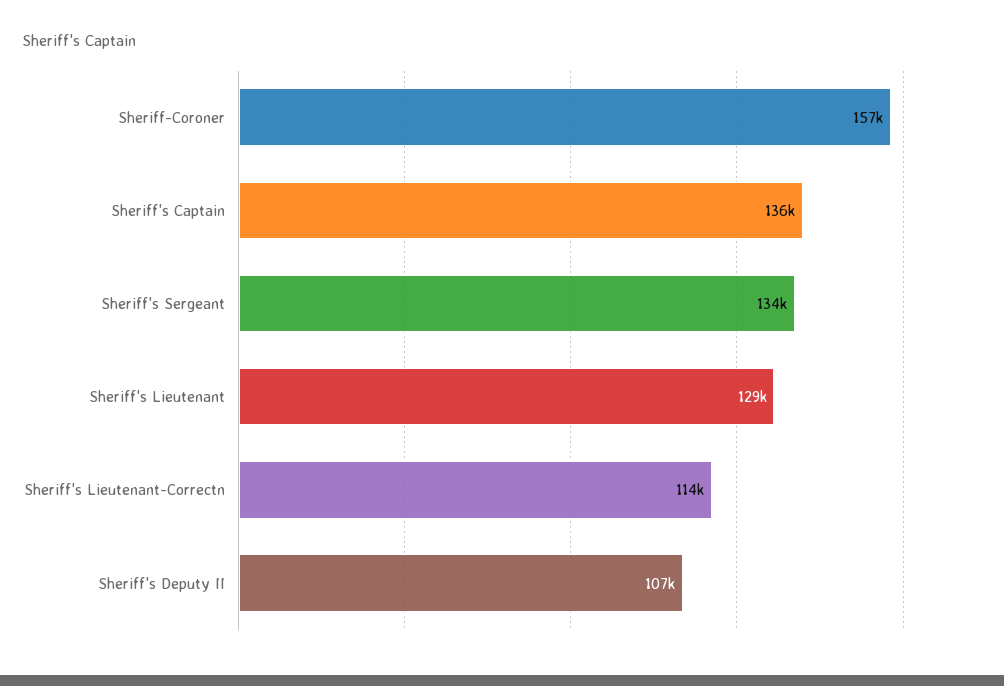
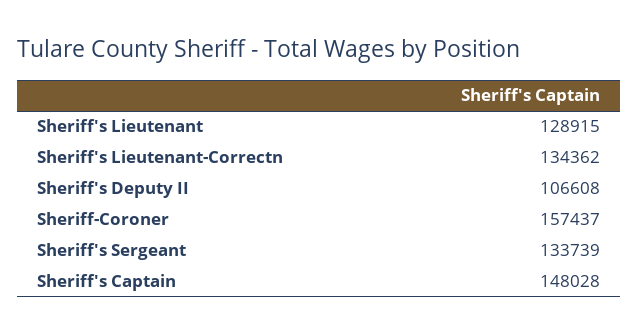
Sheriff's Captain: 136000 -> 148028
Sheriff's Lieutenant-Correctn: 114000 -> 134362

